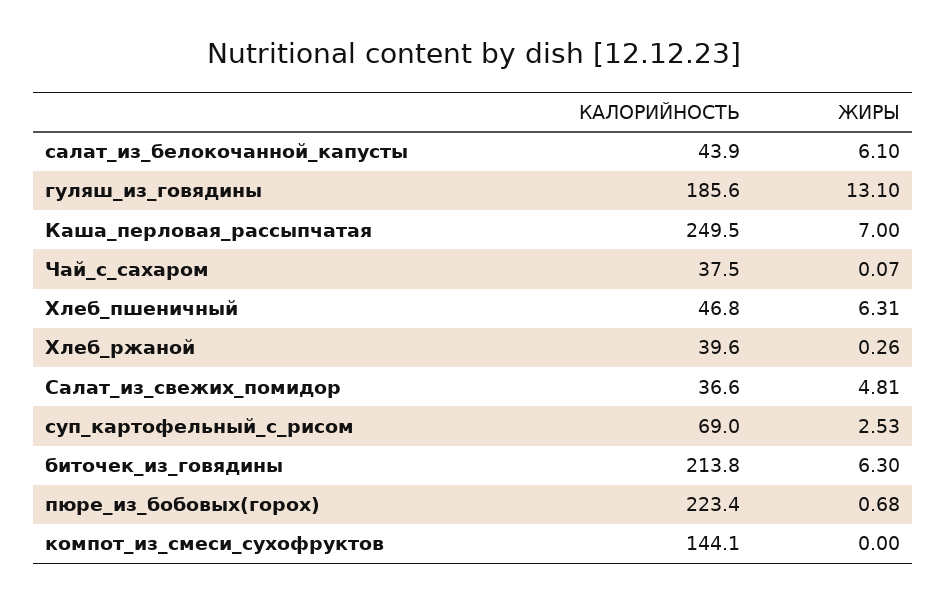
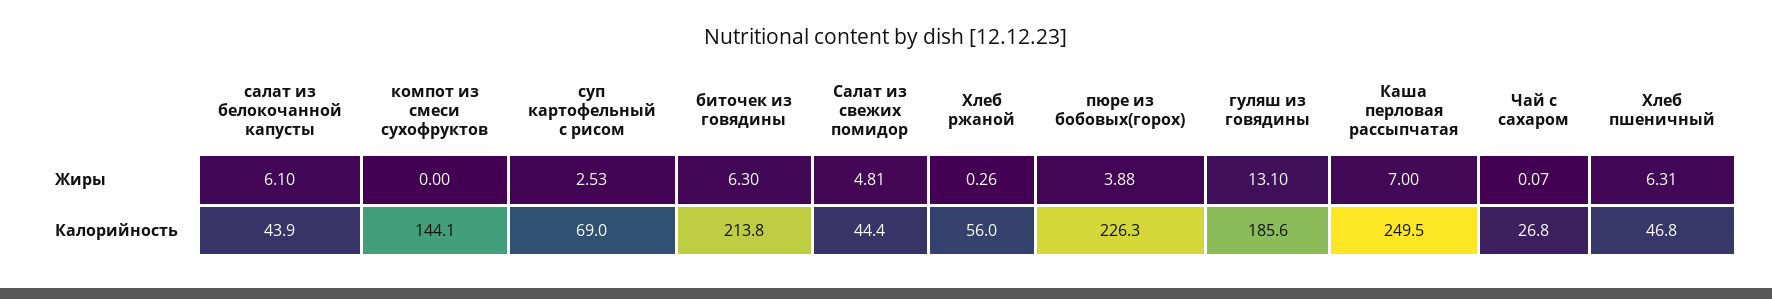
КАЛОРИЙНОСТЬ, Чай_с_сахаром: 37.5 -> 26.8
КАЛОРИЙНОСТЬ, Хлеб_ржаной: 39.6 -> 56
КАЛОРИЙНОСТЬ, Салат_из_свежих_помидор: 36.6 -> 44.4
КАЛОРИЙНОСТЬ, пюре_из_бобовых(горох): 223.4 -> 226.3
ЖИРЫ, пюре_из_бобовых(горох): 0.68 -> 3.88

